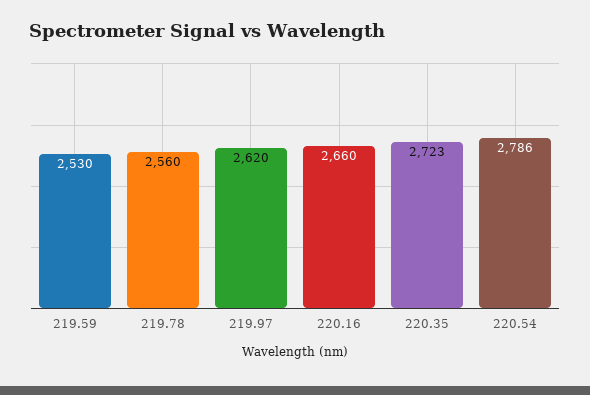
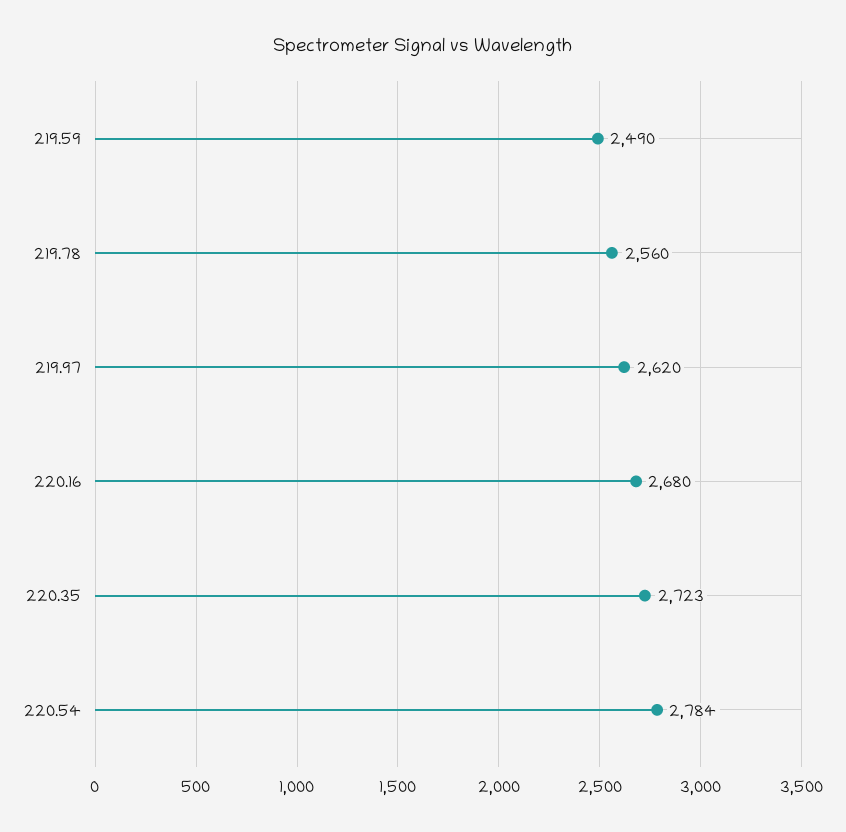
219.59: 2530 -> 2490
220.16: 2660 -> 2680
220.54: 2786 -> 2784

